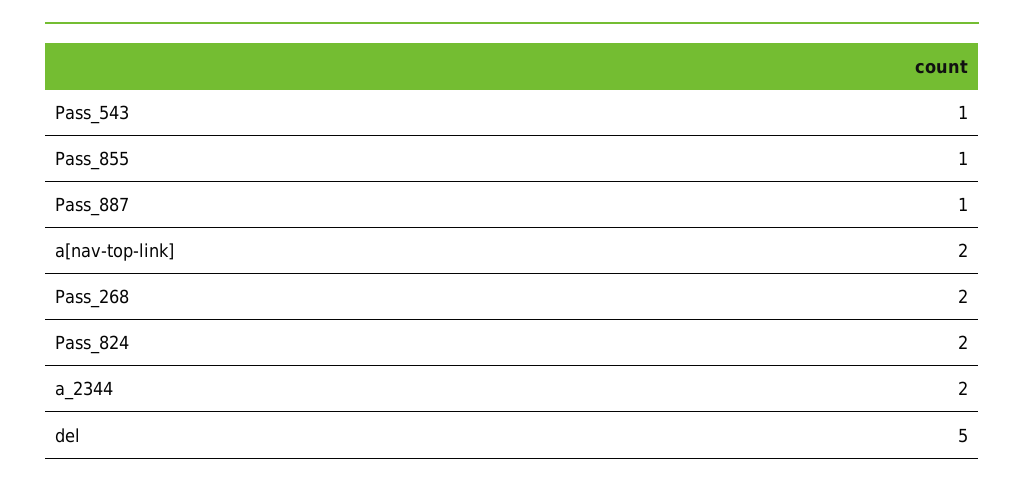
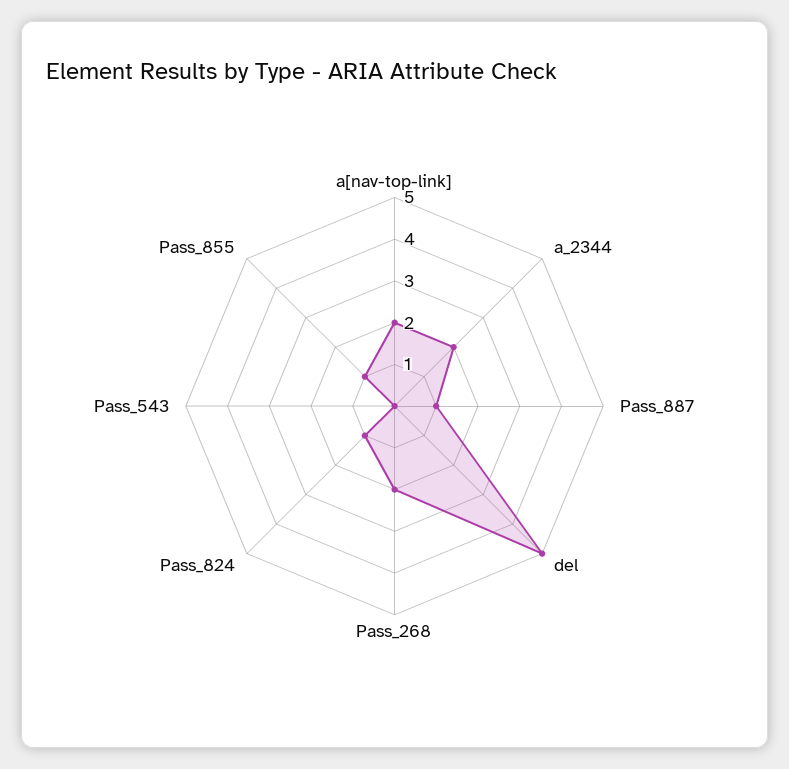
Pass_543: 1 -> 0
Pass_824: 2 -> 1

